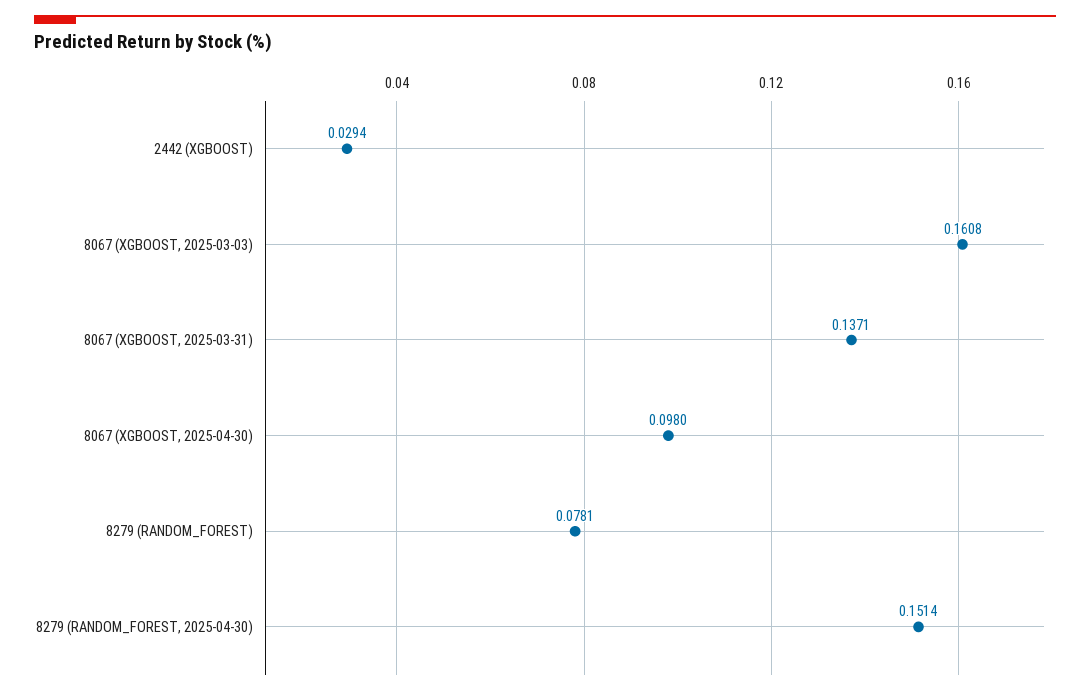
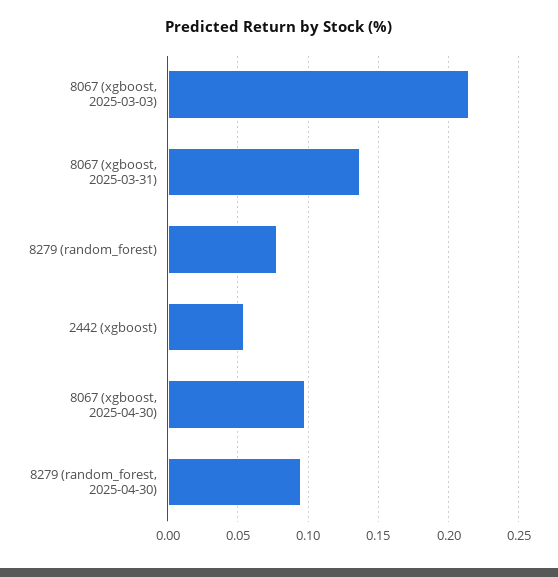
2442 (XGBOOST): 0.0294 -> 0.055
8067 (XGBOOST, 2025-03-03): 0.1608 -> 0.215
8279 (RANDOM_FOREST, 2025-04-30): 0.1514 -> 0.095

